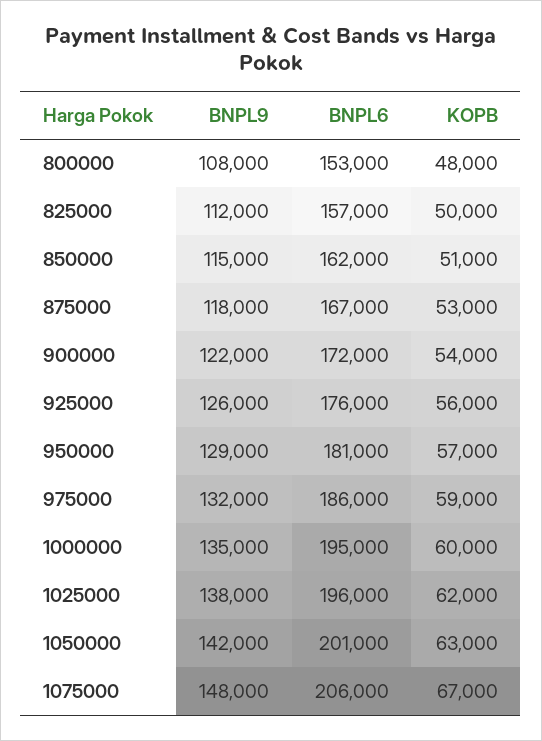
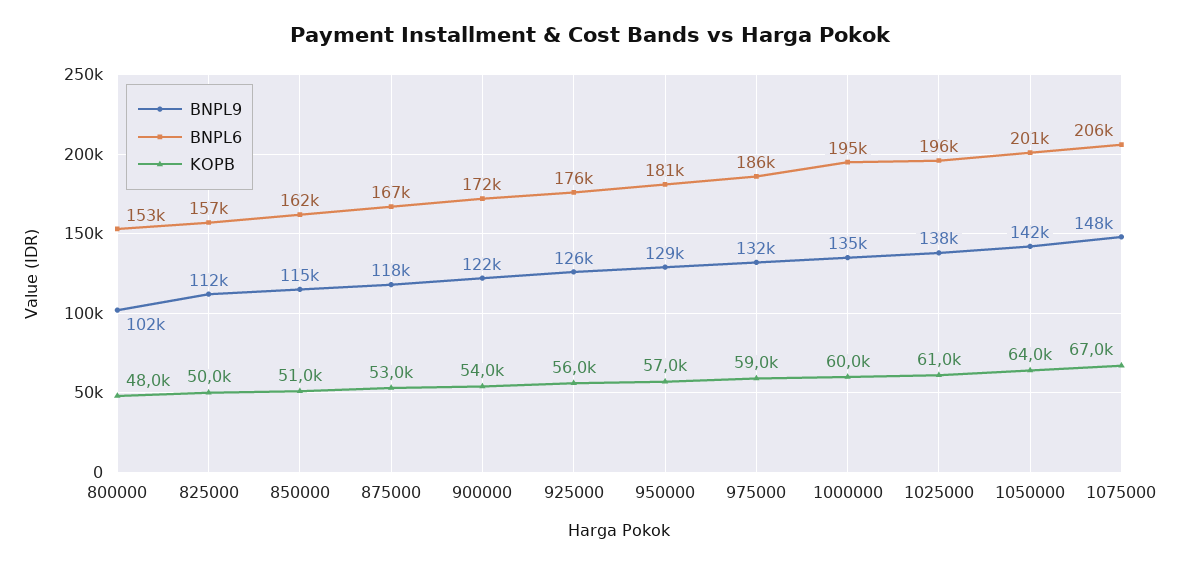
BNPL9, 800000: 108000 -> 102000
KOPB, 1025000: 62000 -> 61000
KOPB, 1050000: 63000 -> 64000

